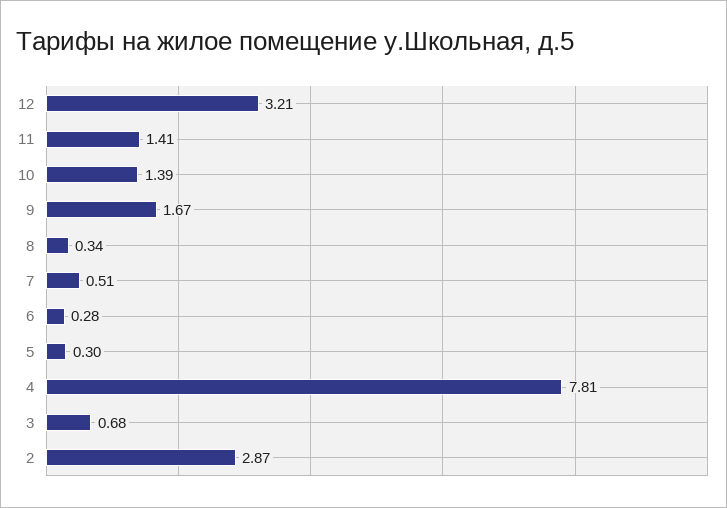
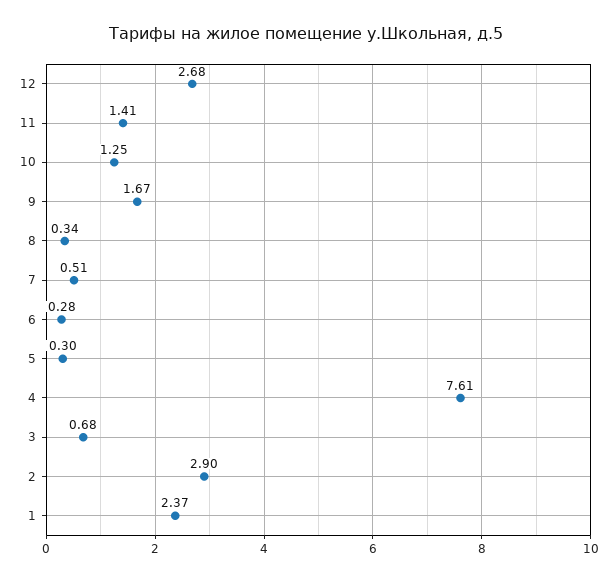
12: 3.21 -> 2.68
10: 1.39 -> 1.25
4: 7.81 -> 7.61
2: 2.87 -> 2.9
1: none -> 2.37

